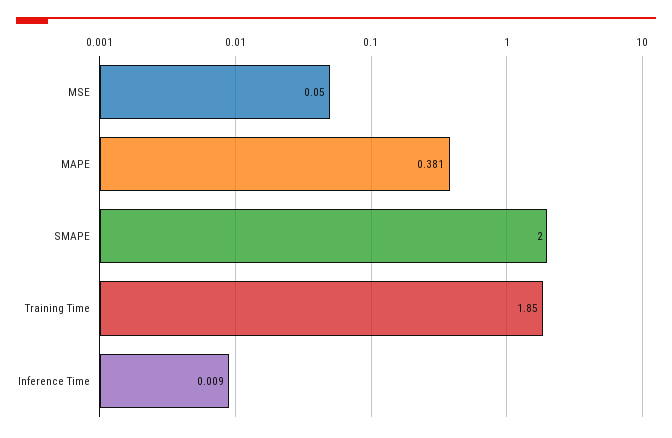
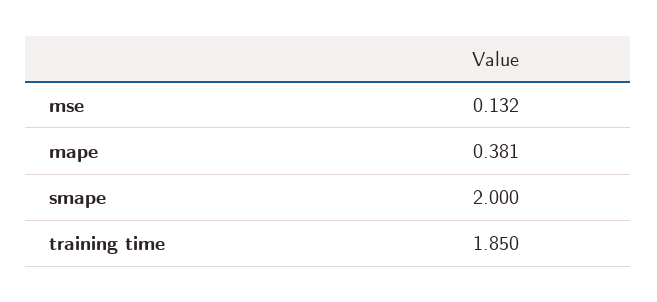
MSE: 0.05 -> 0.132
Inference Time: 0.009 -> none

